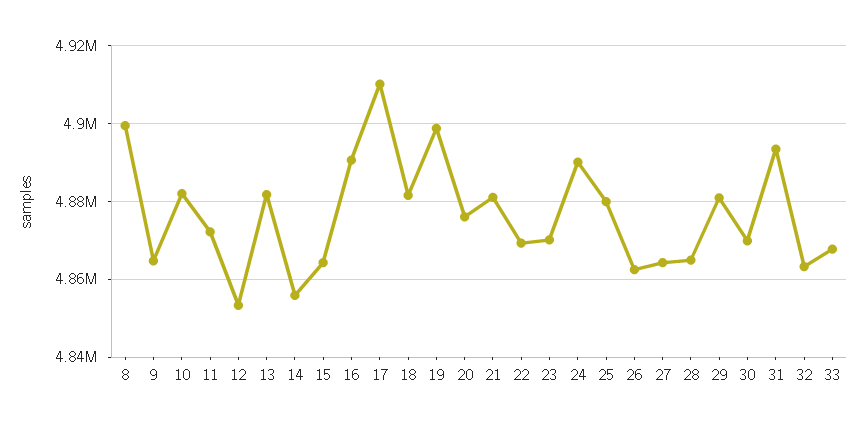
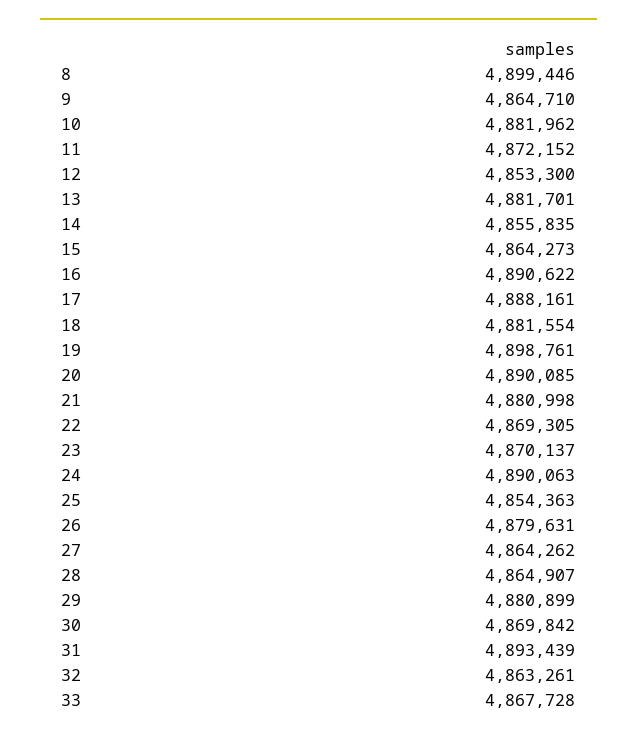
17: 4910000 -> 4888161
20: 4876000 -> 4890085
25: 4880000 -> 4854363
26: 4862000 -> 4879631

